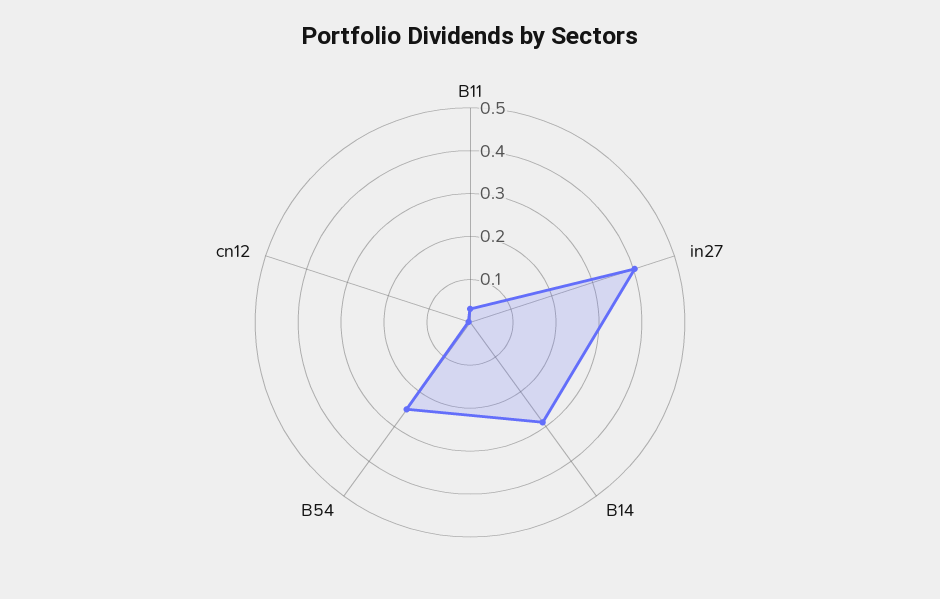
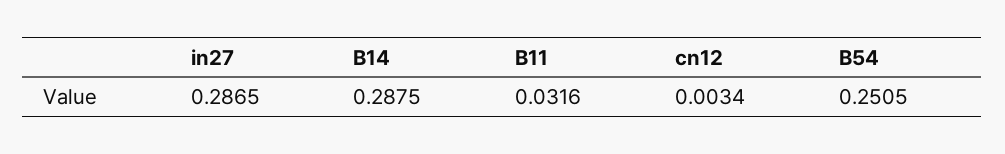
in27: 0.4 -> 0.2865

